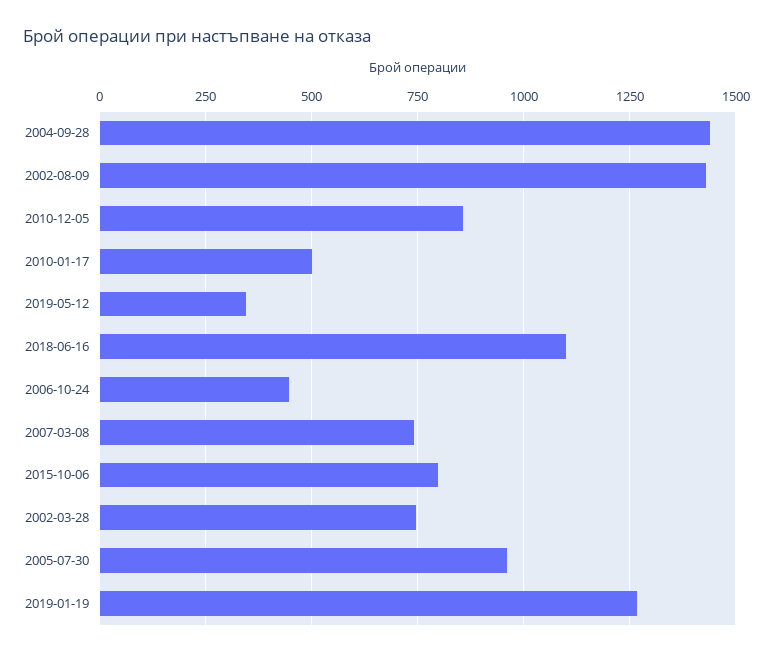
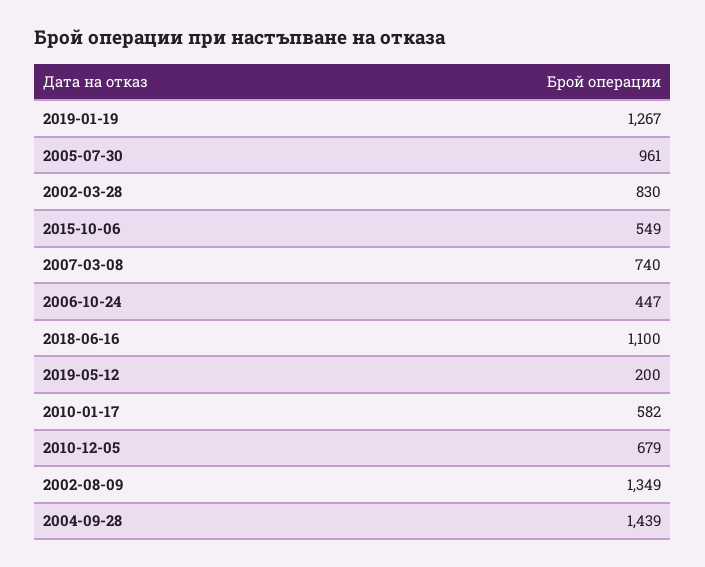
2002-08-09: 1425 -> 1349
2010-12-05: 850 -> 679
2010-01-17: 500 -> 582
2019-05-12: 350 -> 200
2015-10-06: 800 -> 549
2002-03-28: 750 -> 830

